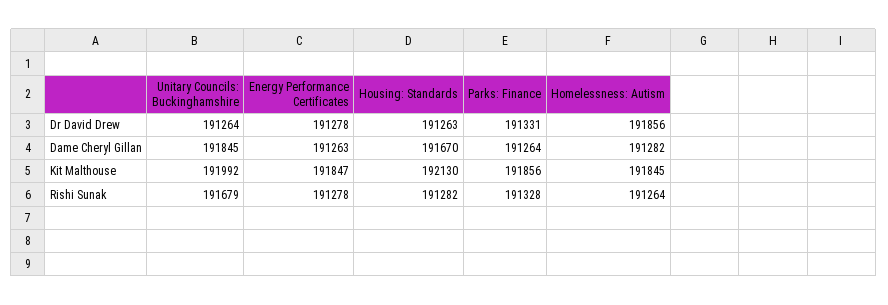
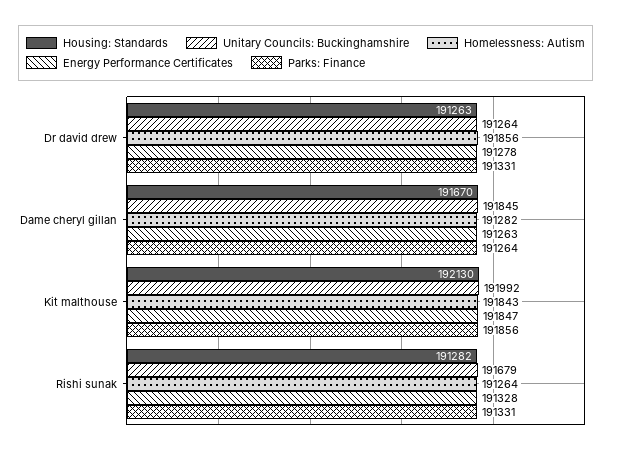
Homelessness: Autism, Kit Malthouse: 191845 -> 191843
Energy Performance Certificates, Rishi Sunak: 191278 -> 191328
Parks: Finance, Rishi Sunak: 191328 -> 191331

